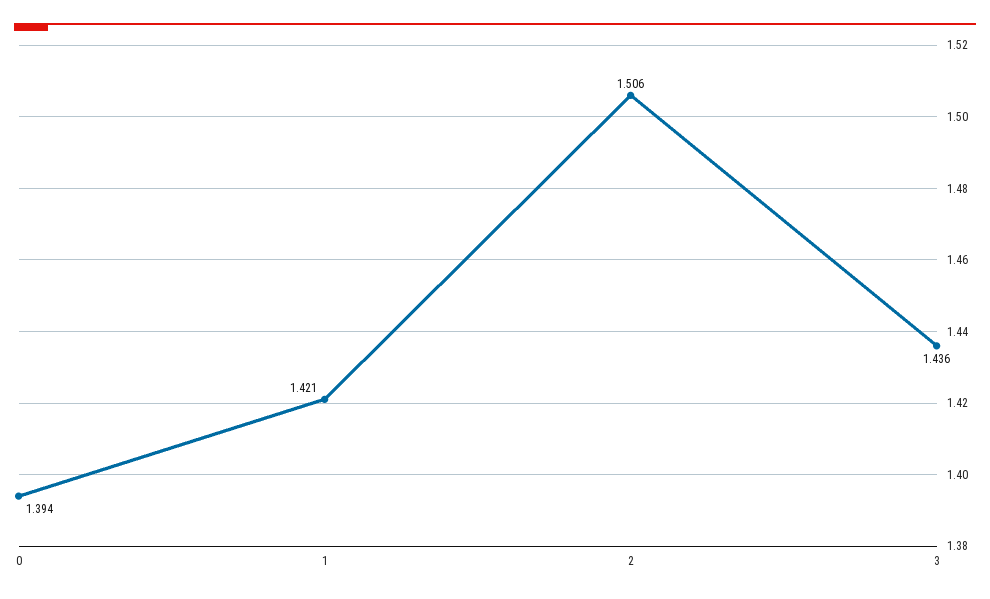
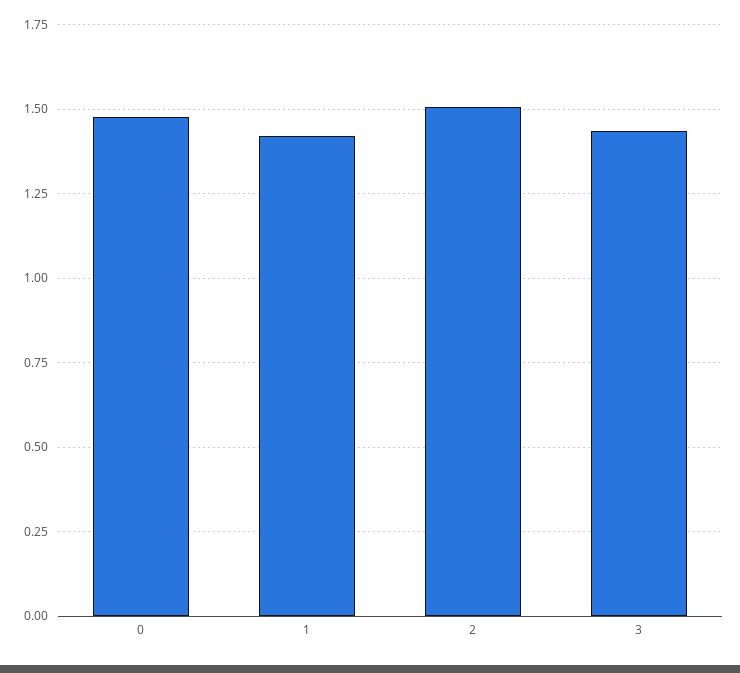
0: 1.394 -> 1.475

